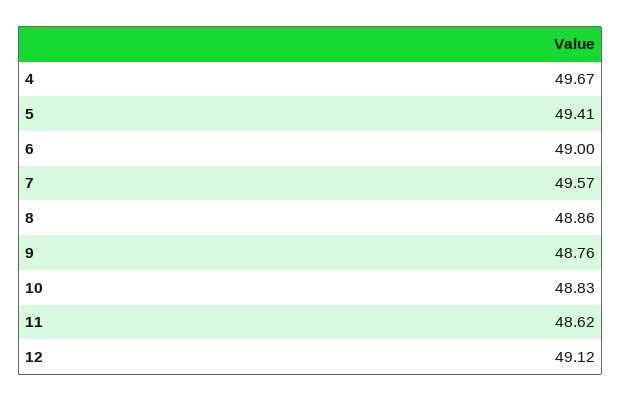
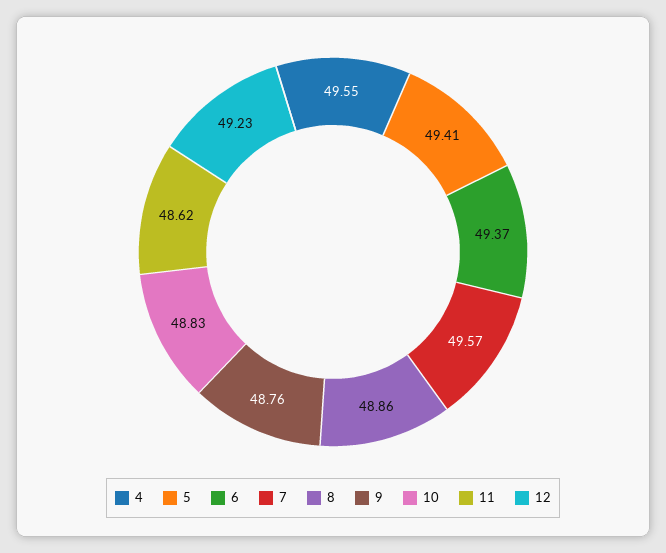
4: 49.67 -> 49.55
6: 49 -> 49.37
12: 49.12 -> 49.23

